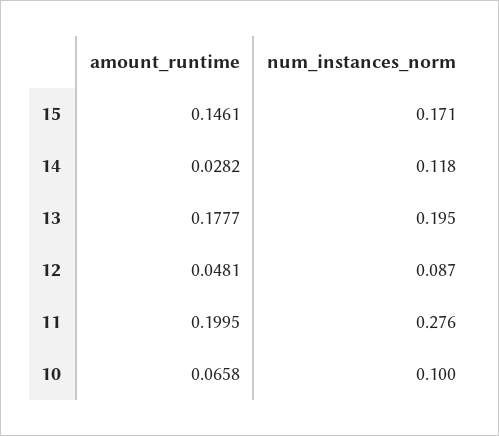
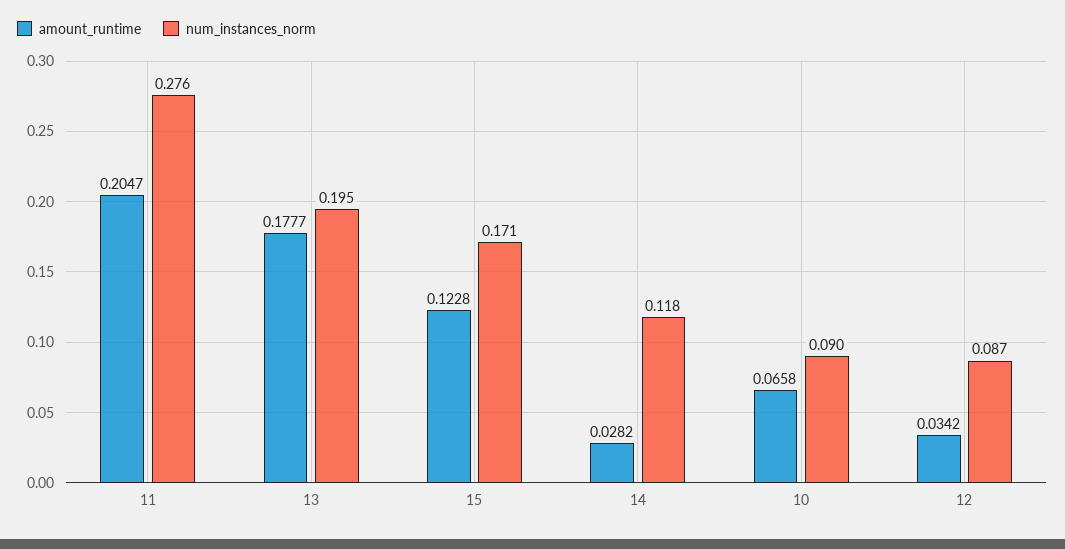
amount_runtime, 15: 0.1461 -> 0.1228
amount_runtime, 12: 0.0481 -> 0.0342
amount_runtime, 11: 0.1995 -> 0.2047
num_instances_norm, 10: 0.1 -> 0.09

